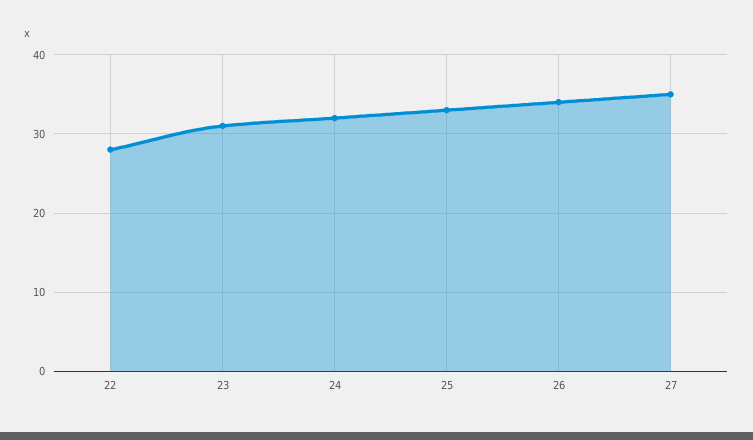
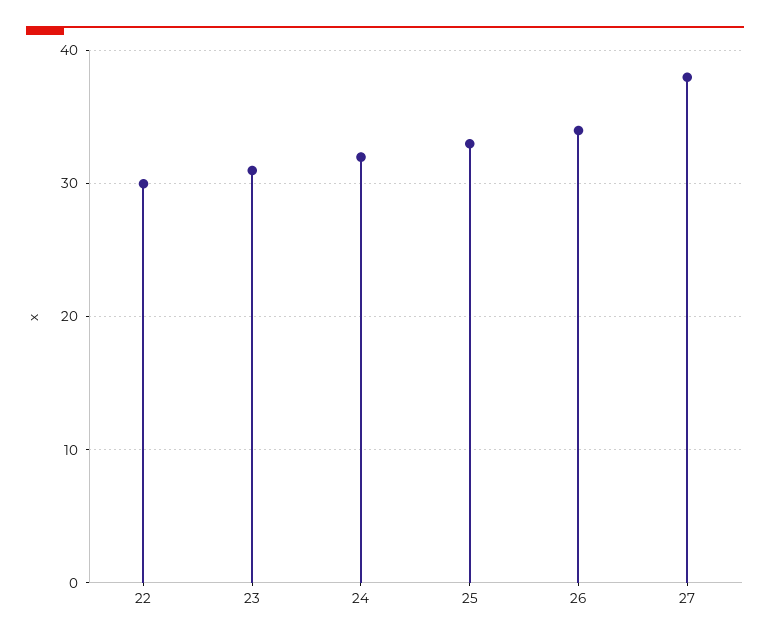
22: 28 -> 30
27: 35 -> 38

